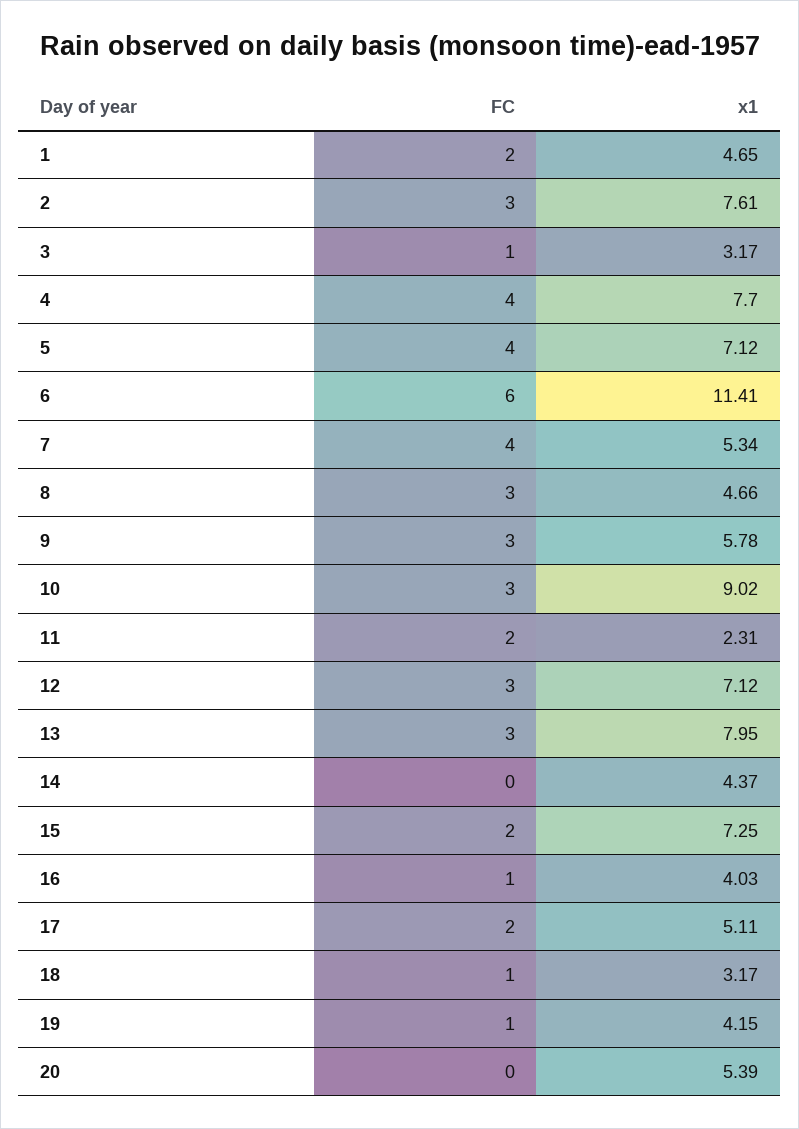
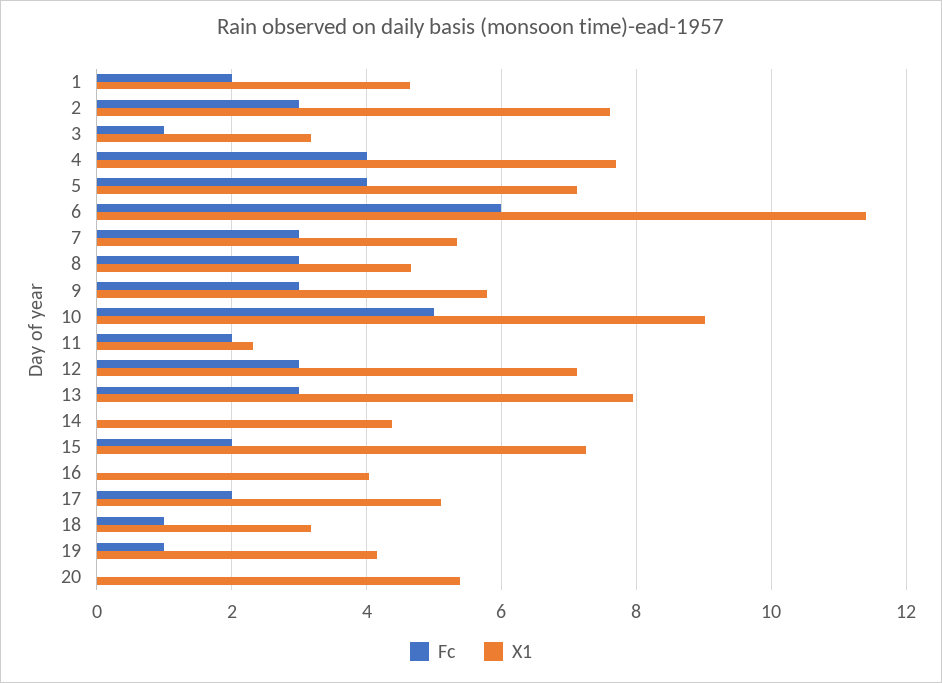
FC, 7: 4 -> 3
FC, 10: 3 -> 5
FC, 16: 1 -> 0

